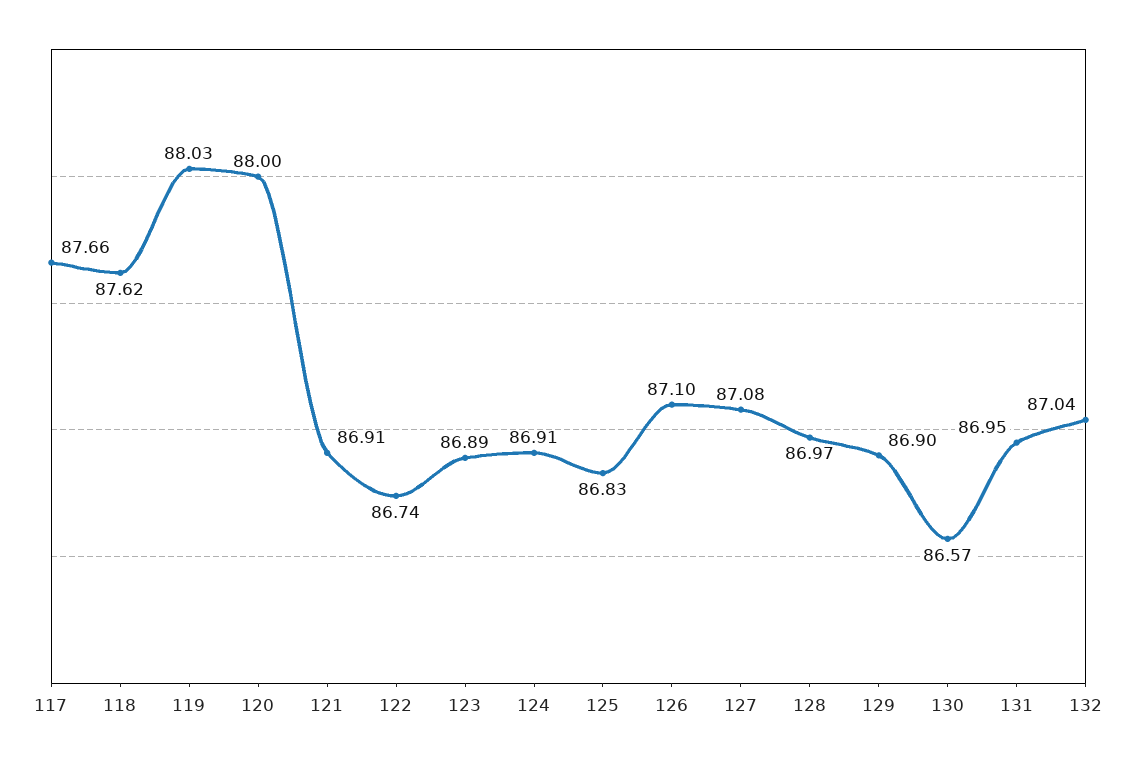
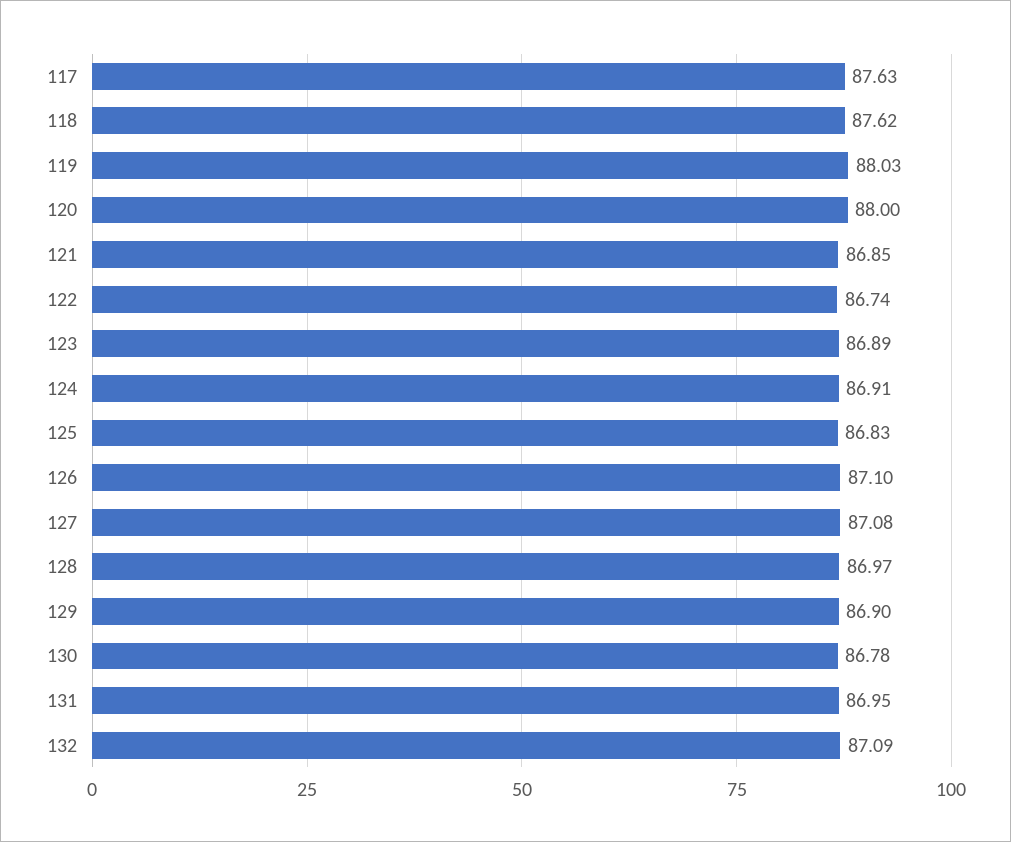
117: 87.66 -> 87.63
121: 86.91 -> 86.85
130: 86.57 -> 86.78
132: 87.04 -> 87.09

